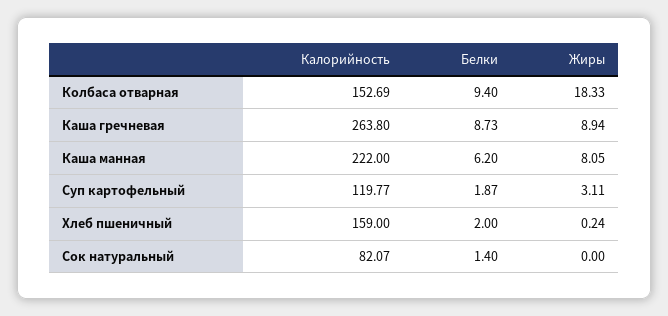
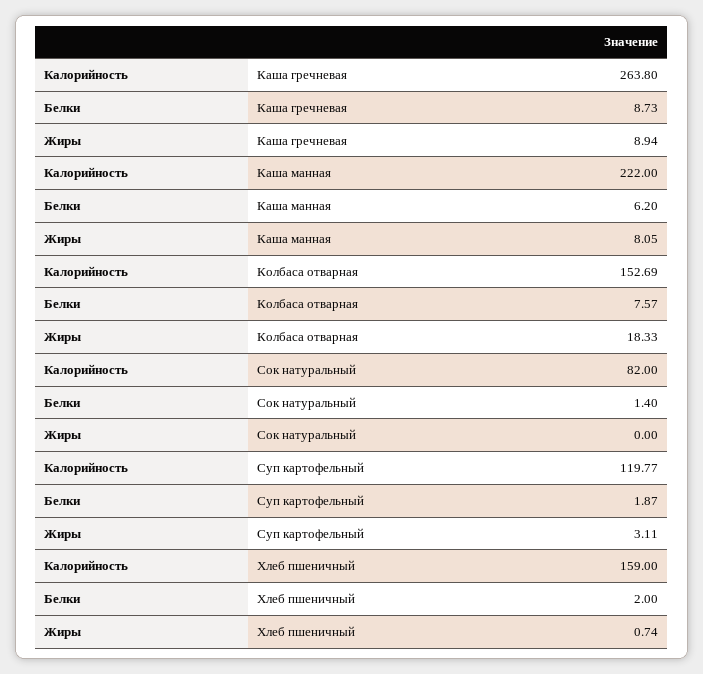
Белки, Колбаса отварная: 9.4 -> 7.57
Жиры, Хлеб пшеничный: 0.24 -> 0.74
Калорийность, Сок натуральный: 82.07 -> 82

